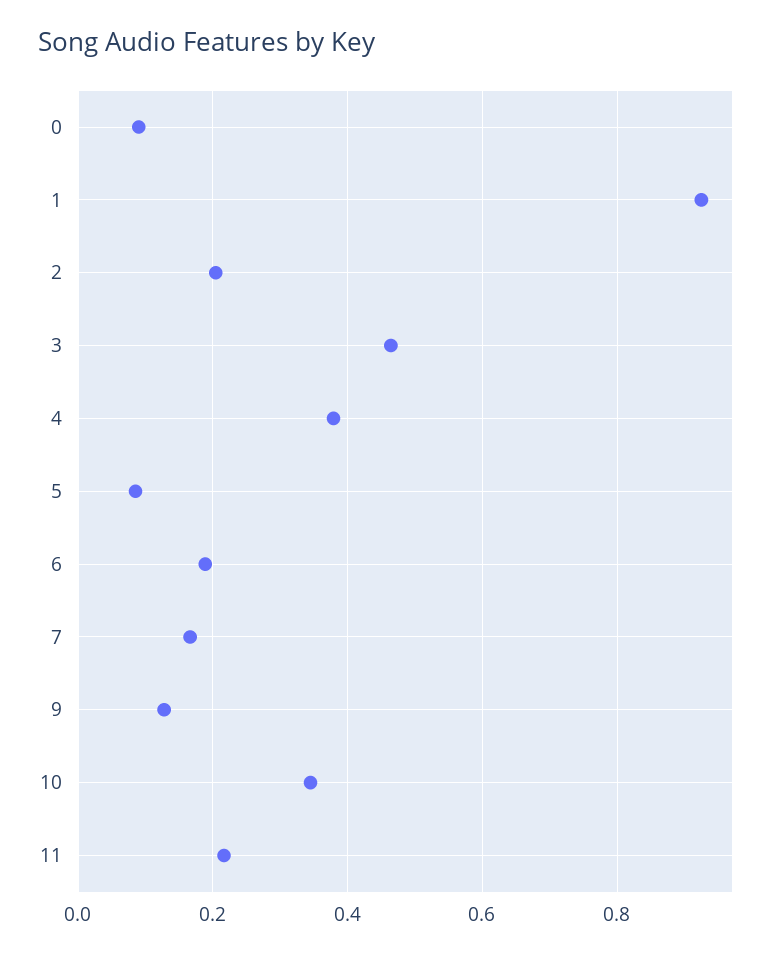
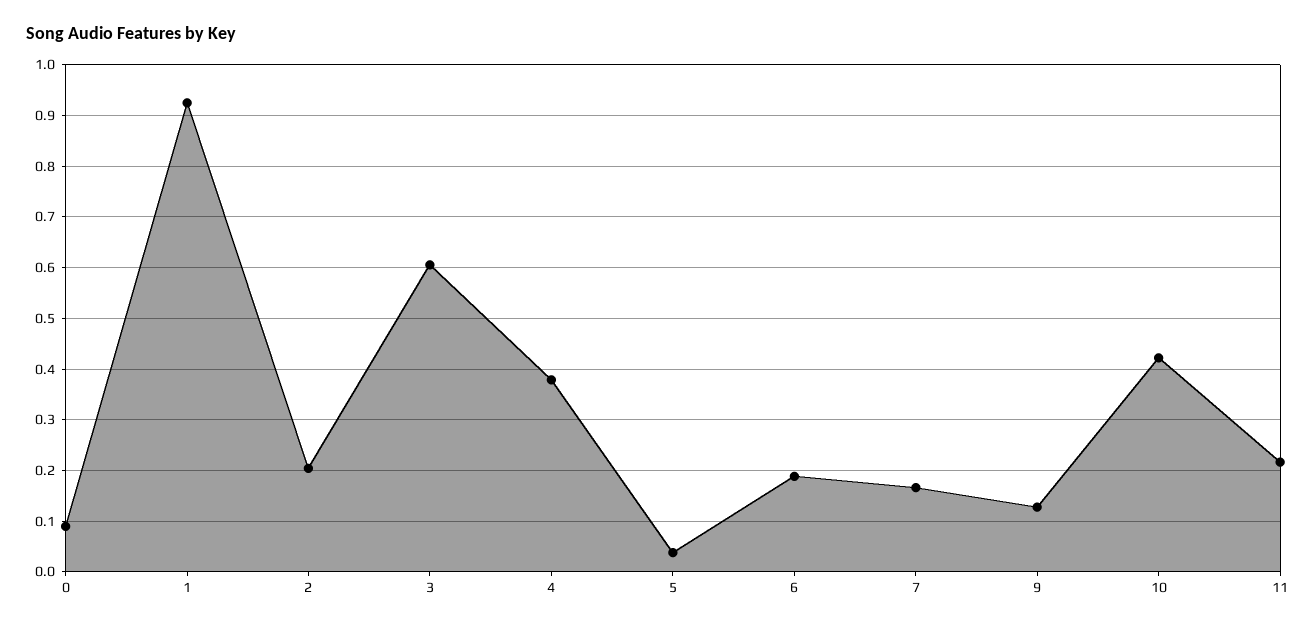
3: 0.46 -> 0.6
5: 0.08 -> 0.04
10: 0.34 -> 0.42

